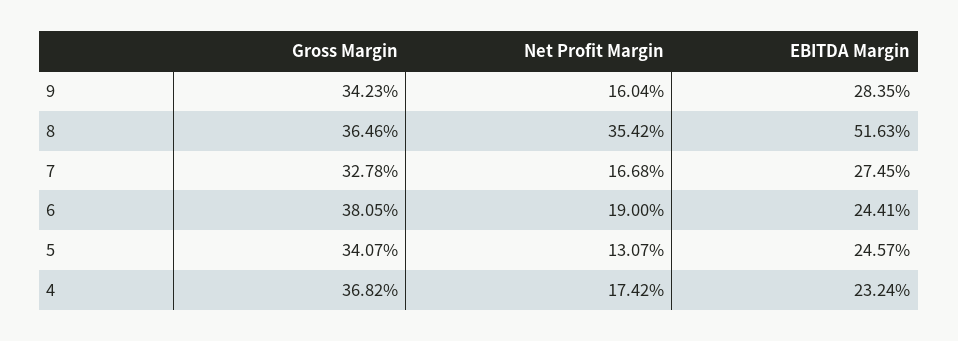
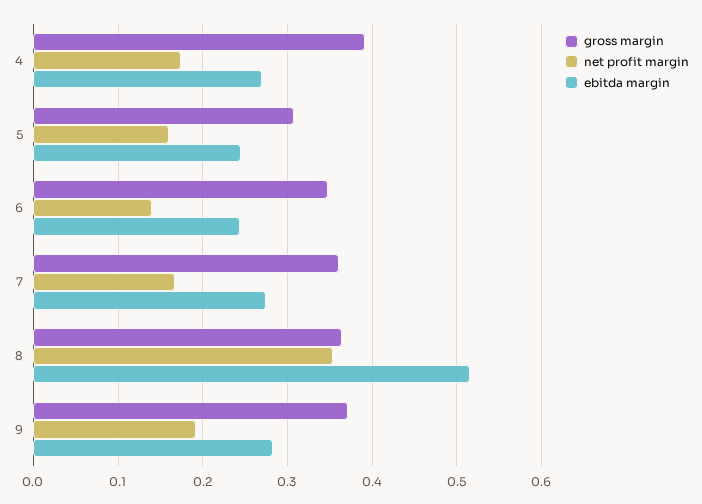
Gross Margin, 9: 0.3423 -> 0.37
Net Profit Margin, 9: 0.1604 -> 0.19
Gross Margin, 7: 0.3278 -> 0.36
Gross Margin, 6: 0.3805 -> 0.35
Net Profit Margin, 6: 0.19 -> 0.14
Gross Margin, 5: 0.3407 -> 0.31
Net Profit Margin, 5: 0.1307 -> 0.16
Gross Margin, 4: 0.3682 -> 0.39
EBITDA Margin, 4: 0.2324 -> 0.27

